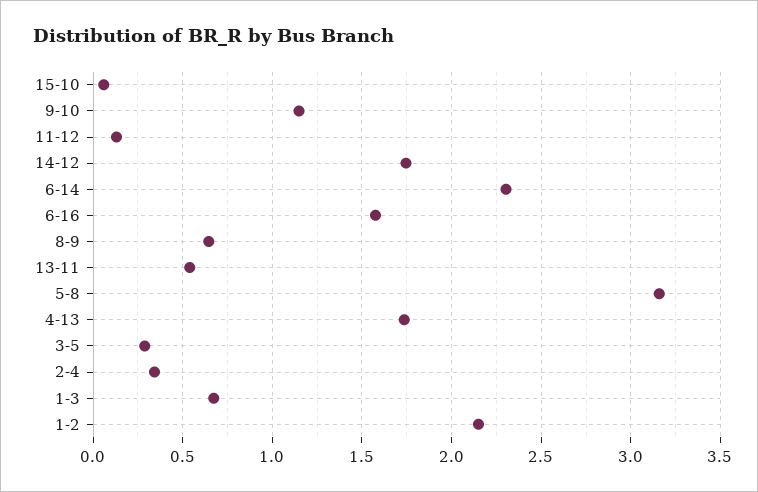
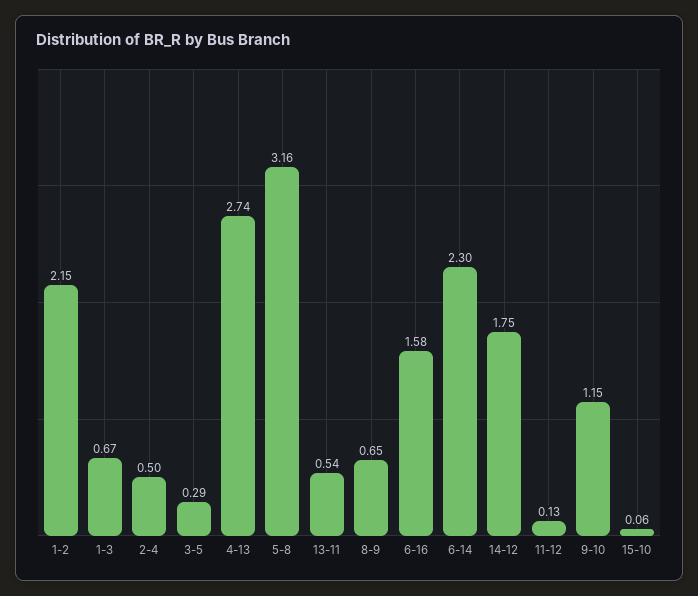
4-13: 1.75 -> 2.74
2-4: 0.35 -> 0.5

